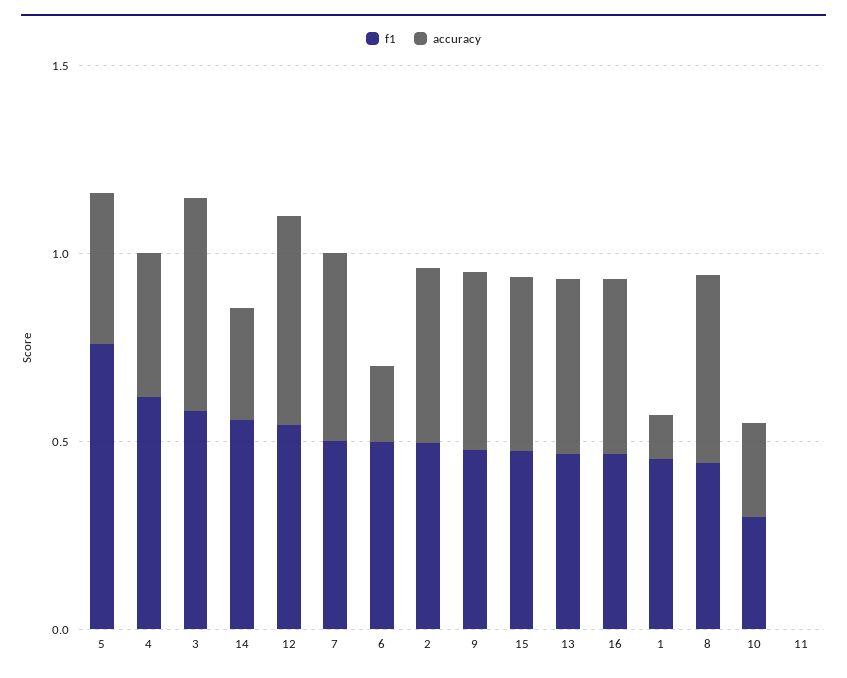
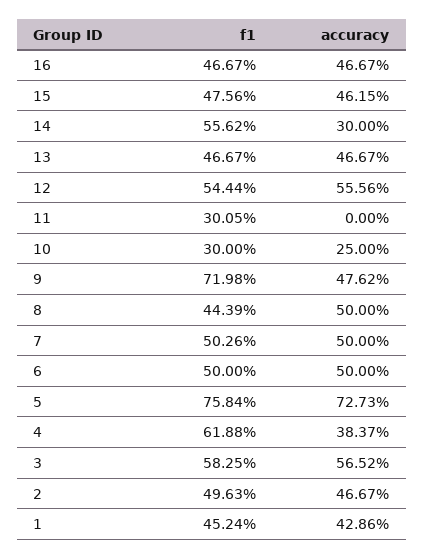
accuracy, 5: 0.4 -> 0.7273
accuracy, 6: 0.2 -> 0.5
f1, 9: 0.5 -> 0.7198
accuracy, 1: 0.1 -> 0.4286
f1, 11: 0 -> 0.3005

